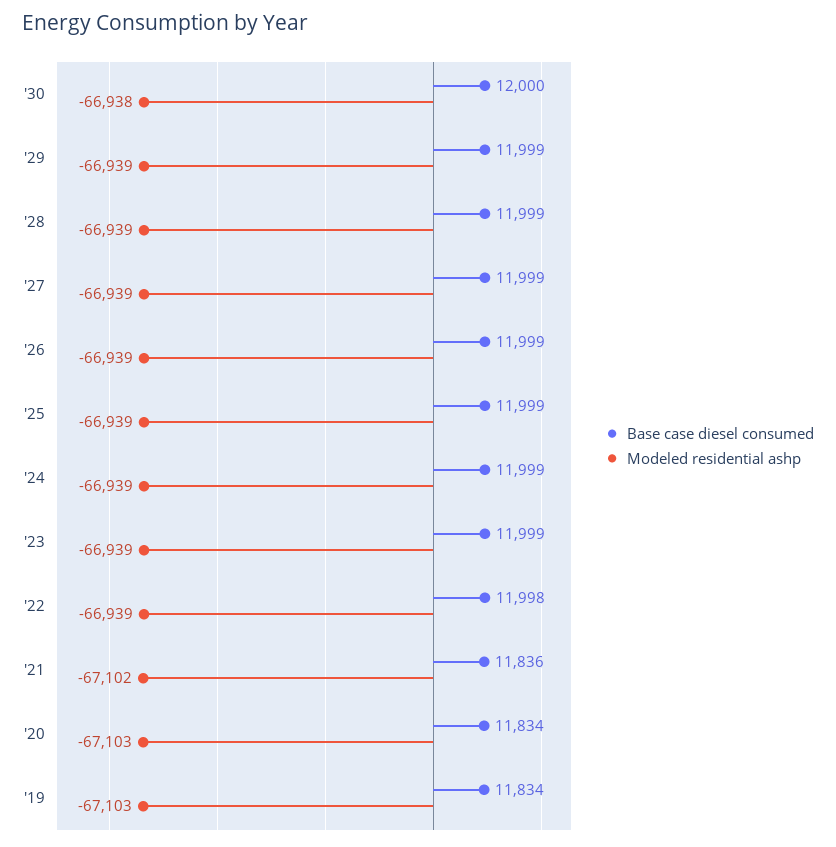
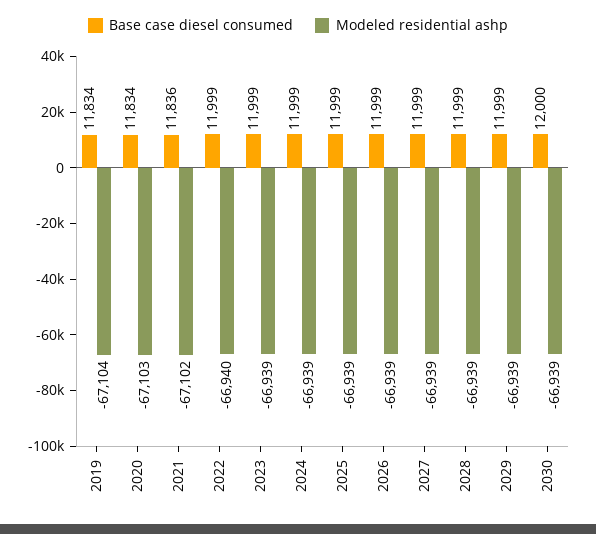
Modeled residential ashp, '30: -66938 -> -66939
Base case diesel consumed, '22: 11998 -> 11999
Modeled residential ashp, '22: -66939 -> -66940
Modeled residential ashp, '19: -67103 -> -67104

